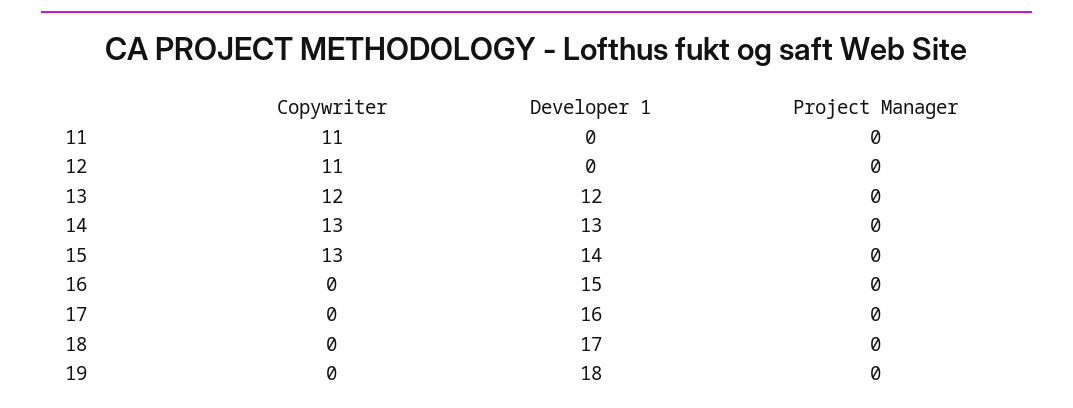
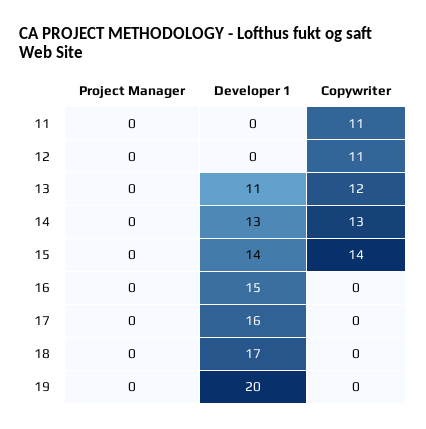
Developer 1, 13: 12 -> 11
Copywriter, 15: 13 -> 14
Developer 1, 19: 18 -> 20

